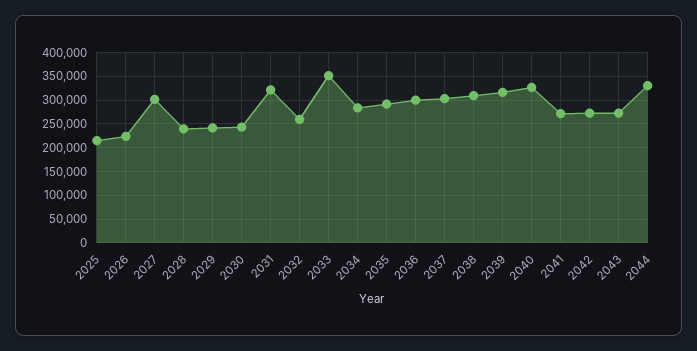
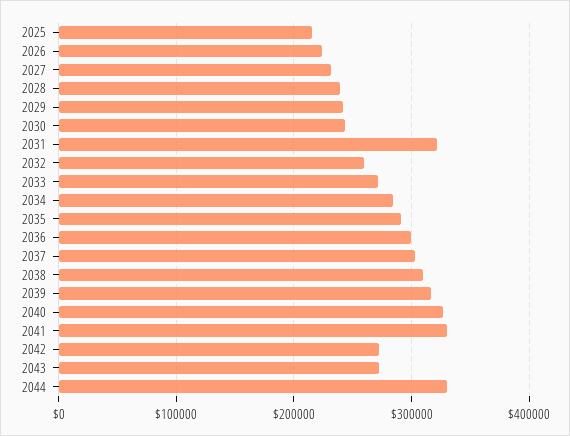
2027: 300000 -> 230000
2033: 350000 -> 270000
2041: 275000 -> 330000

